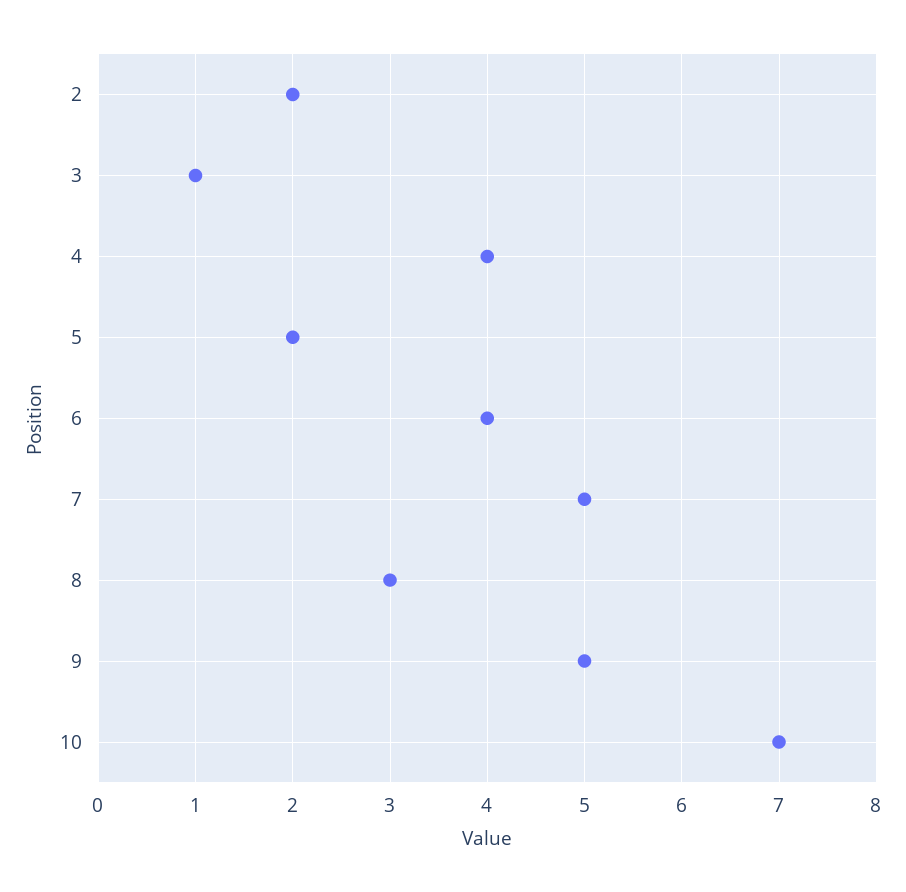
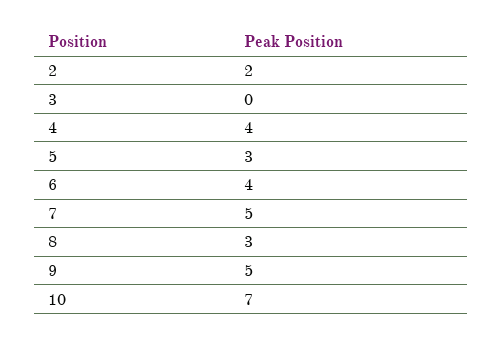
3: 1 -> 0
5: 2 -> 3

